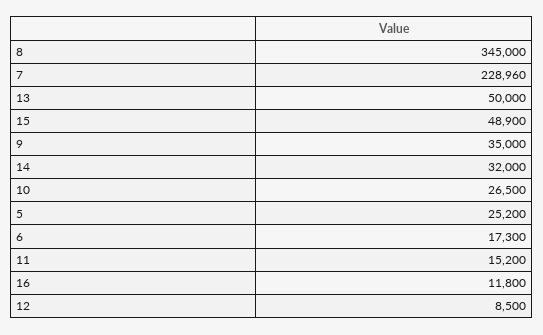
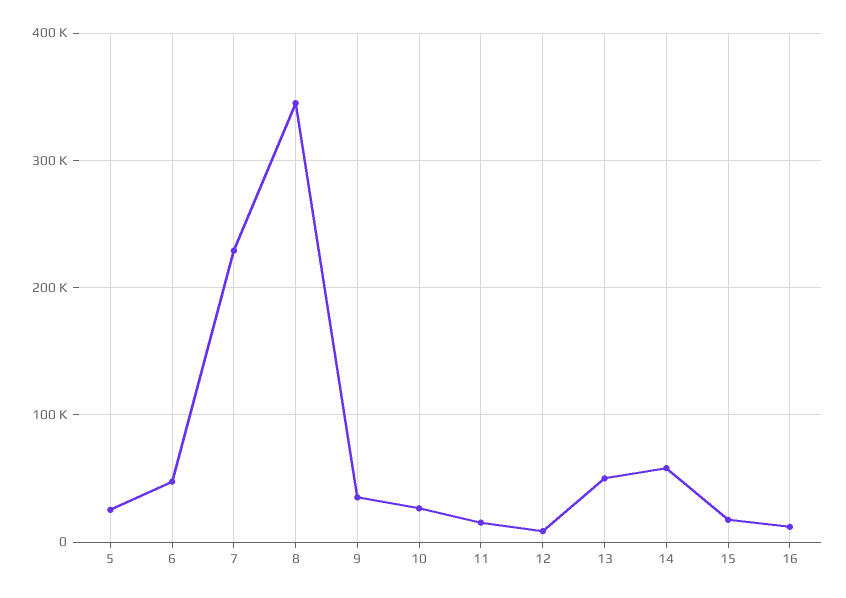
15: 48900 -> 20000
14: 32000 -> 60000
6: 17300 -> 50000

